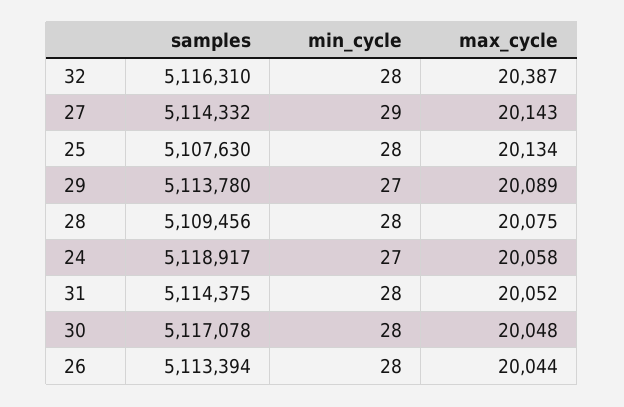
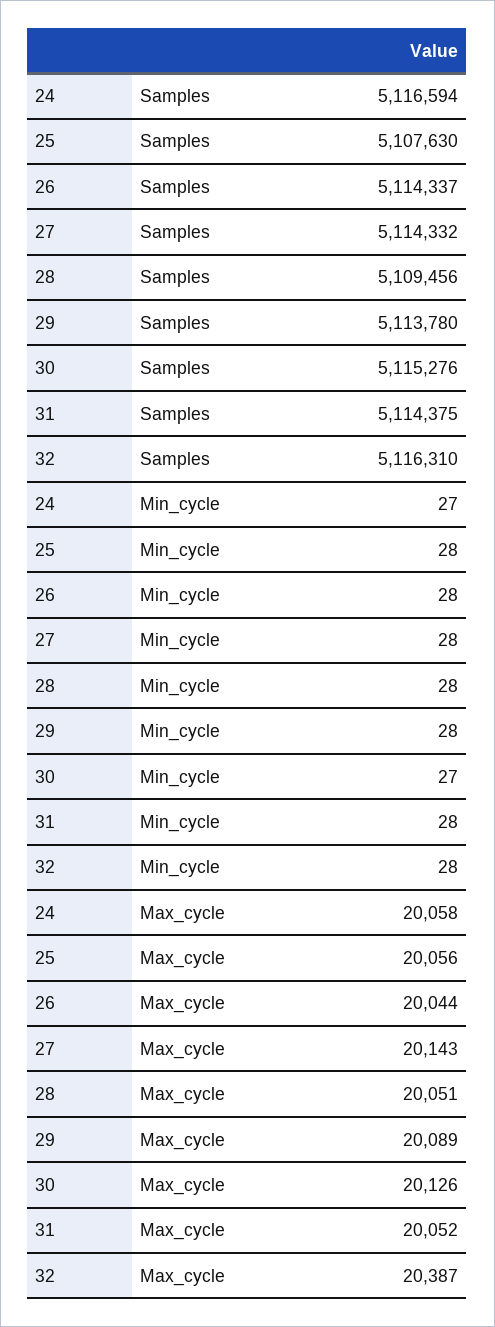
min_cycle, 27: 29 -> 28
max_cycle, 25: 20134 -> 20056
min_cycle, 29: 27 -> 28
max_cycle, 28: 20075 -> 20051
samples, 24: 5118917 -> 5116594
samples, 30: 5117078 -> 5115276
min_cycle, 30: 28 -> 27
max_cycle, 30: 20048 -> 20126
samples, 26: 5113394 -> 5114337

